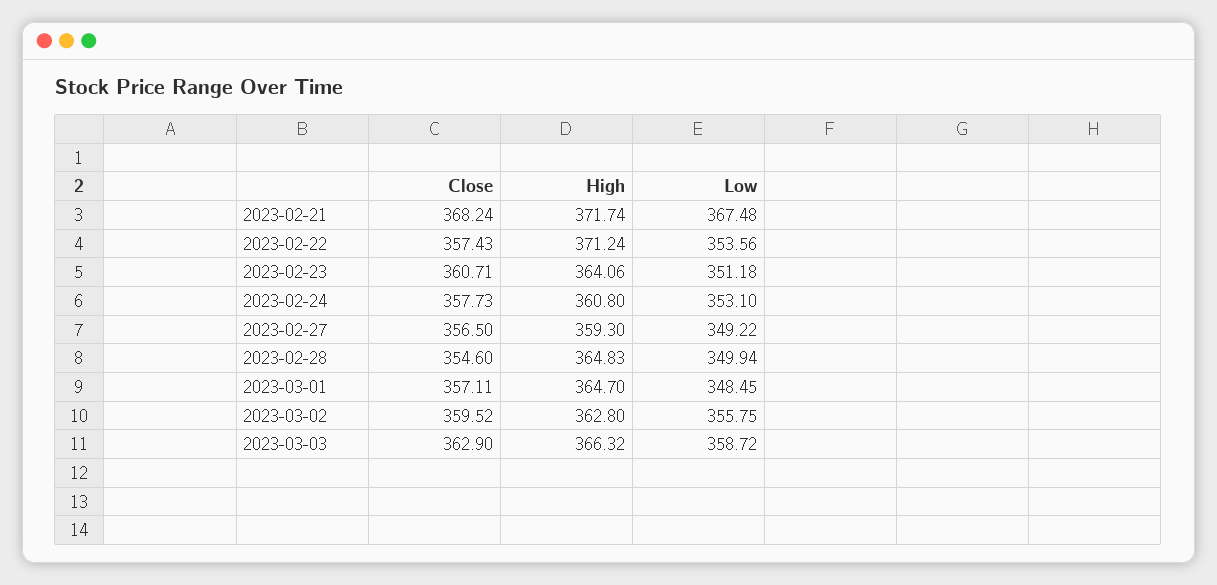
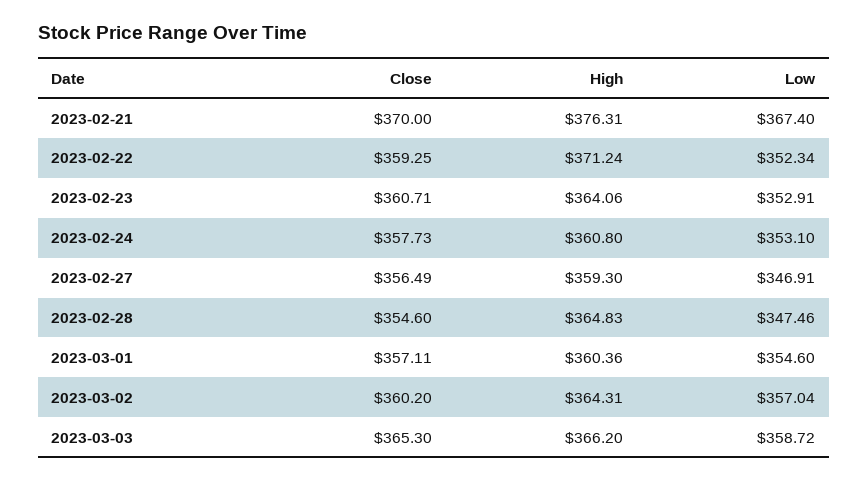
Close, 2023-02-21: 368.24 -> 370
High, 2023-02-21: 371.74 -> 376.31
Low, 2023-02-21: 367.48 -> 367.4
Close, 2023-02-22: 357.43 -> 359.25
Low, 2023-02-22: 353.56 -> 352.34
Low, 2023-02-23: 351.18 -> 352.91
Close, 2023-02-27: 356.5 -> 356.49
Low, 2023-02-27: 349.22 -> 346.91
Low, 2023-02-28: 349.94 -> 347.46
High, 2023-03-01: 364.7 -> 360.36
Low, 2023-03-01: 348.45 -> 354.6
Close, 2023-03-02: 359.52 -> 360.2
High, 2023-03-02: 362.8 -> 364.31
Low, 2023-03-02: 355.75 -> 357.04
Close, 2023-03-03: 362.9 -> 365.3
High, 2023-03-03: 366.32 -> 366.2

